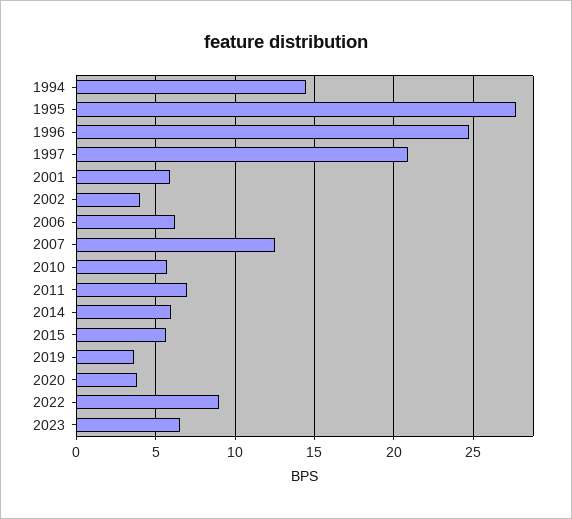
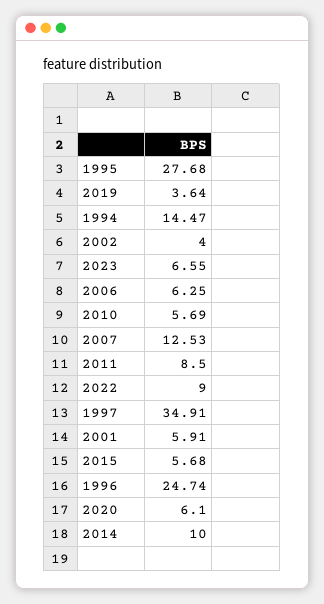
1997: 21 -> 34.91
2011: 7 -> 8.5
2014: 6 -> 10
2020: 4 -> 6.1

